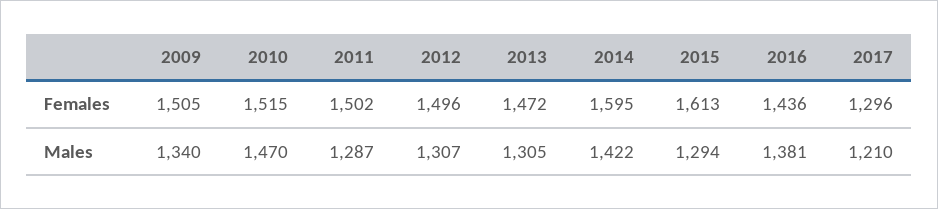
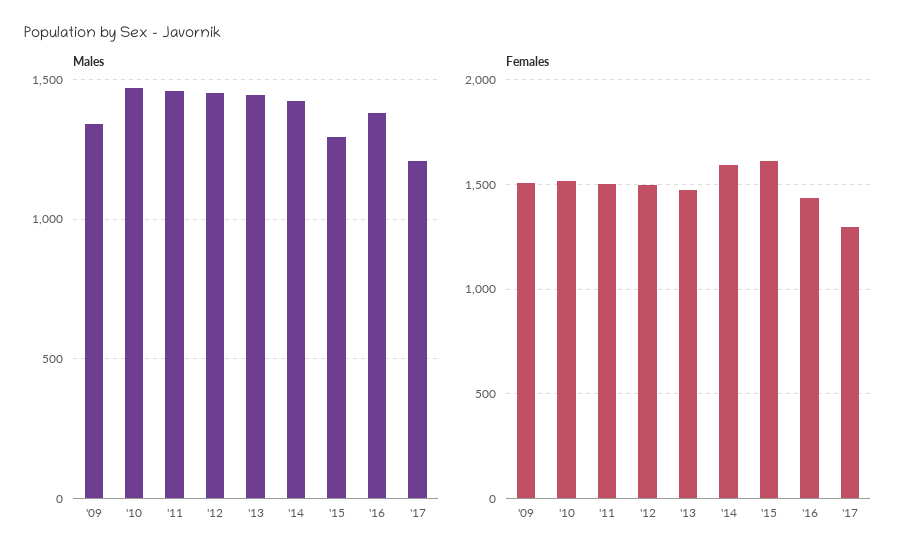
Males, 2011: 1287 -> 1450
Males, 2012: 1307 -> 1450
Males, 2013: 1305 -> 1450

